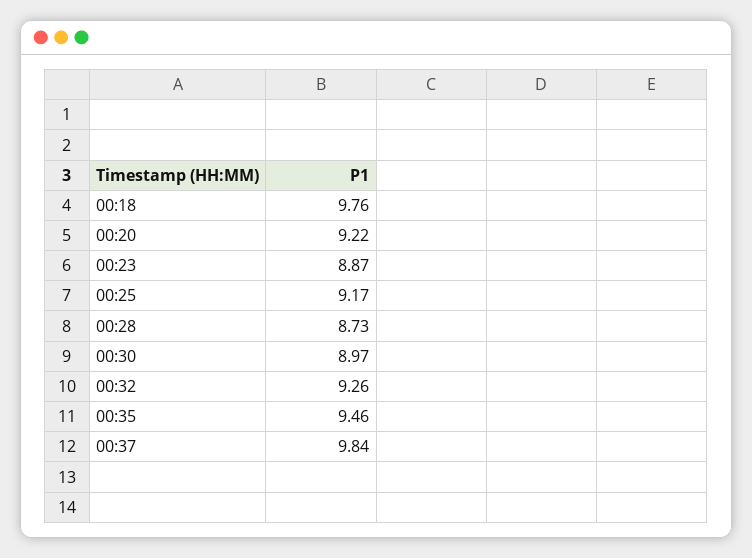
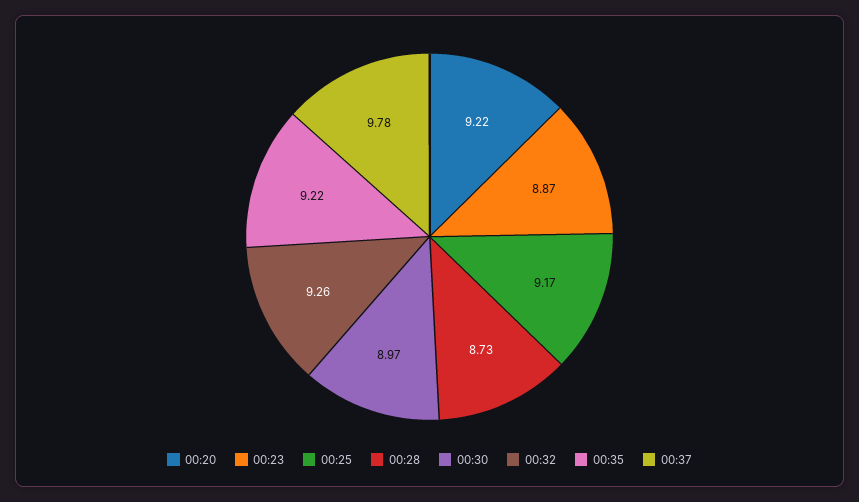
00:18: 9.76 -> none
00:35: 9.46 -> 9.22
00:37: 9.84 -> 9.78

